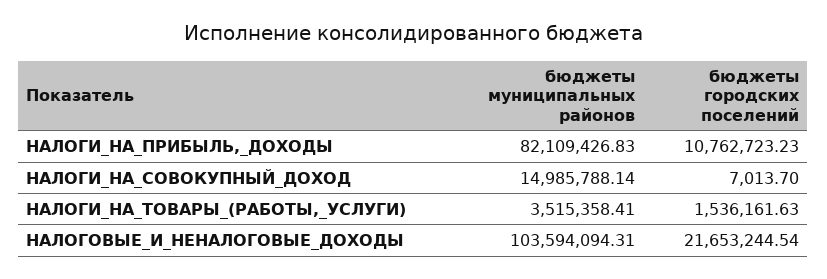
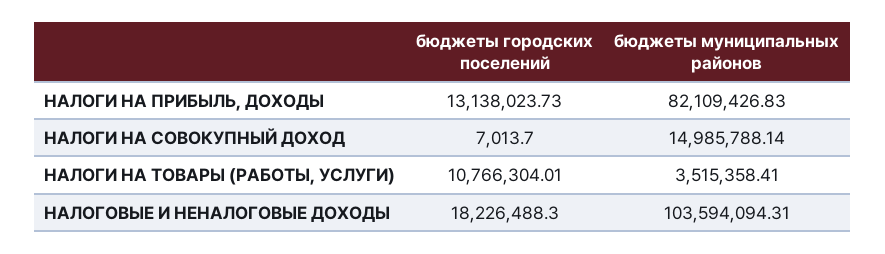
бюджеты городских поселений, НАЛОГИ_НА_ПРИБЫЛЬ,_ДОХОДЫ: 10762723.23 -> 13138023.73
бюджеты городских поселений, НАЛОГИ_НА_ТОВАРЫ_(РАБОТЫ,_УСЛУГИ): 1536161.63 -> 10766304.01
бюджеты городских поселений, НАЛОГОВЫЕ_И_НЕНАЛОГОВЫЕ_ДОХОДЫ: 21653244.54 -> 18226488.3

